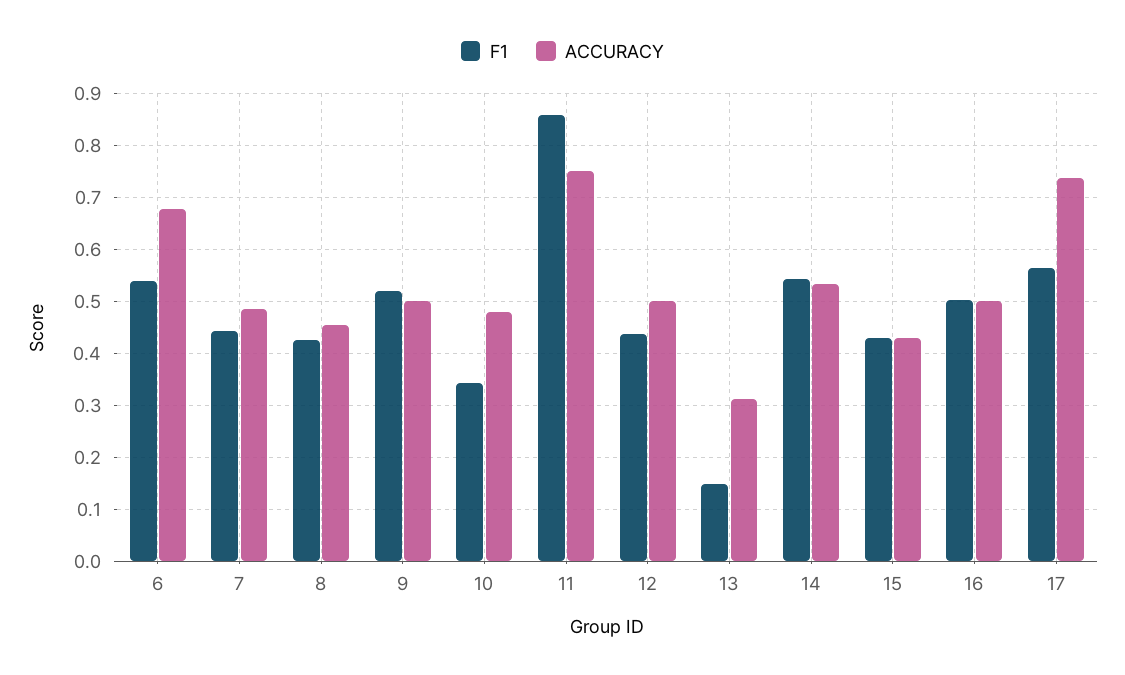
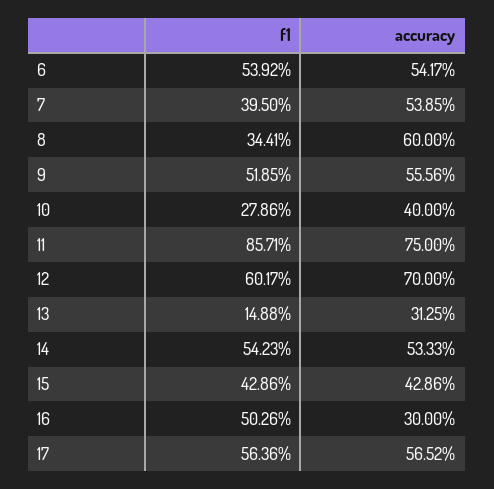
ACCURACY, 6: 0.68 -> 0.5417
F1, 7: 0.44 -> 0.395
ACCURACY, 7: 0.48 -> 0.5385
F1, 8: 0.42 -> 0.3441
ACCURACY, 8: 0.46 -> 0.6
ACCURACY, 9: 0.5 -> 0.5556
F1, 10: 0.34 -> 0.2786
ACCURACY, 10: 0.48 -> 0.4
F1, 12: 0.44 -> 0.6017
ACCURACY, 12: 0.5 -> 0.7
ACCURACY, 16: 0.5 -> 0.3
ACCURACY, 17: 0.74 -> 0.5652

